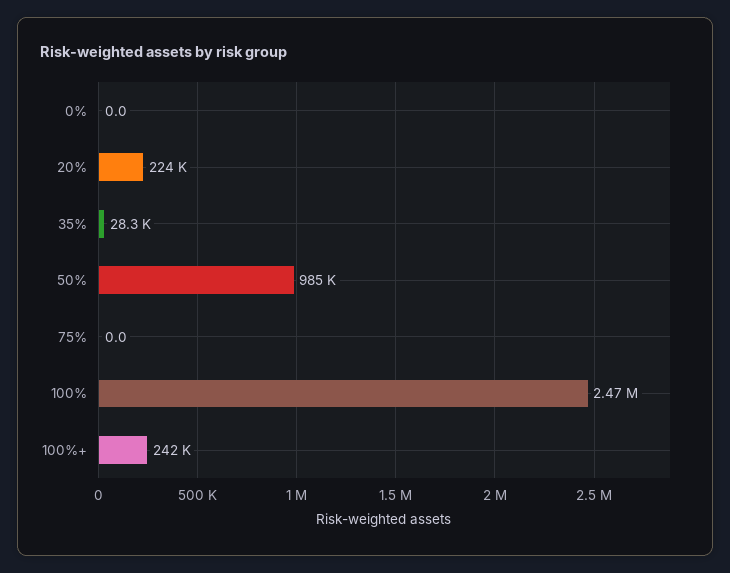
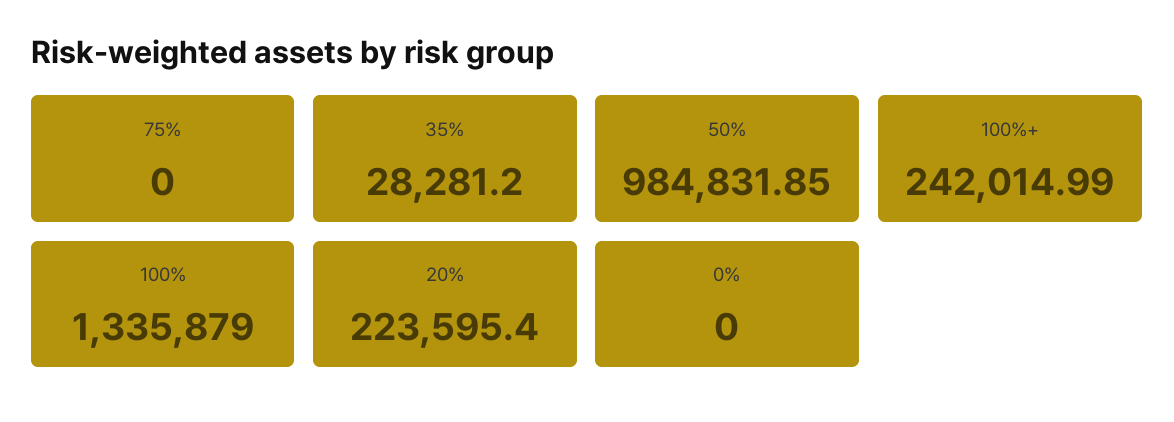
100%: 2470000 -> 1335879

